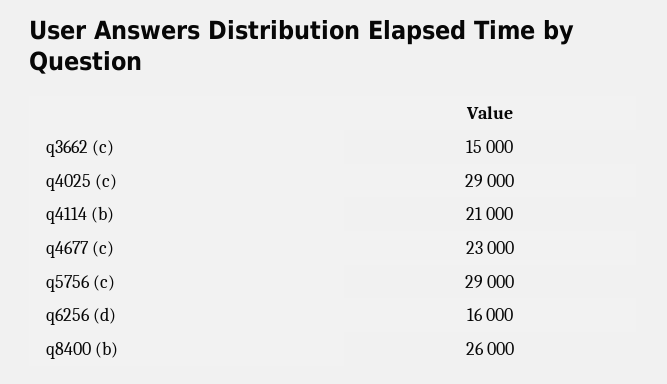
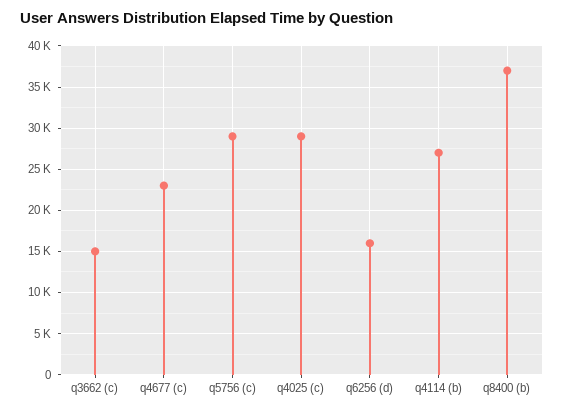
q4114 (b): 21000 -> 27000
q8400 (b): 26000 -> 37000

